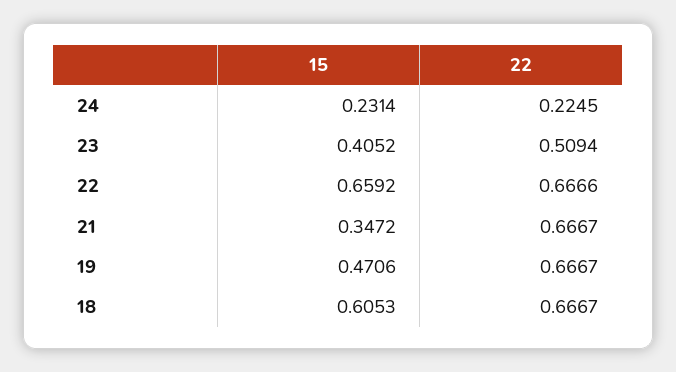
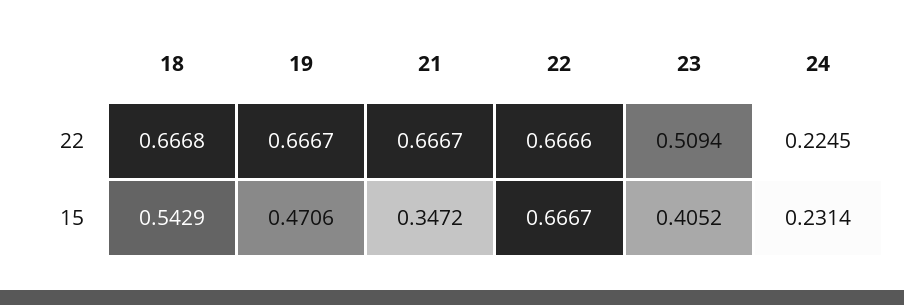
15, 22: 0.6592 -> 0.6667
15, 18: 0.6053 -> 0.5429
22, 18: 0.6667 -> 0.6668

